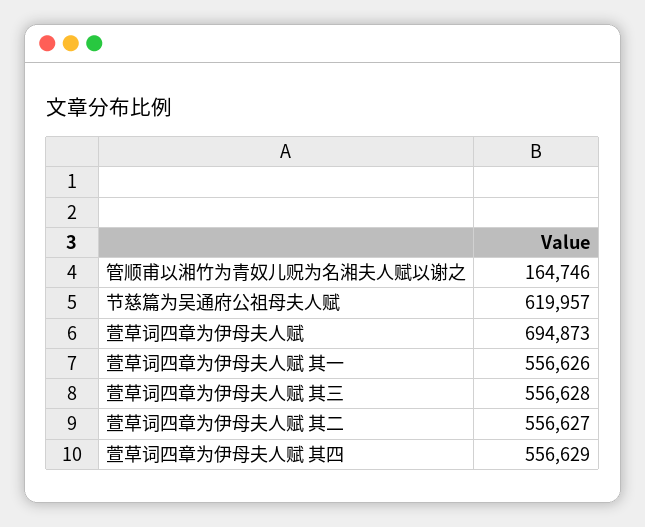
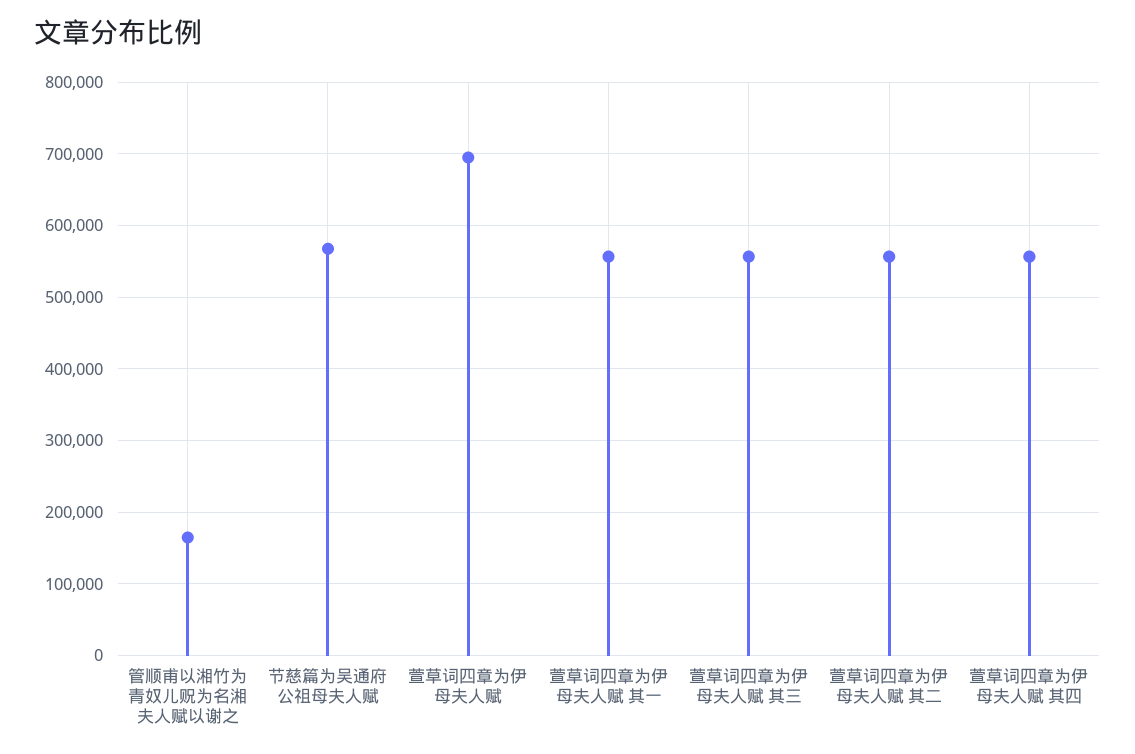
节慈篇为吴通府公祖母夫人赋: 619957 -> 570000

